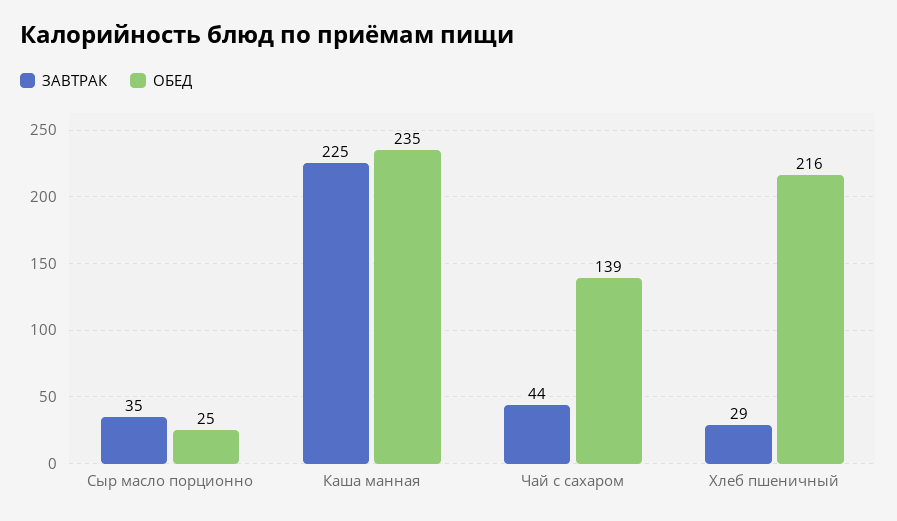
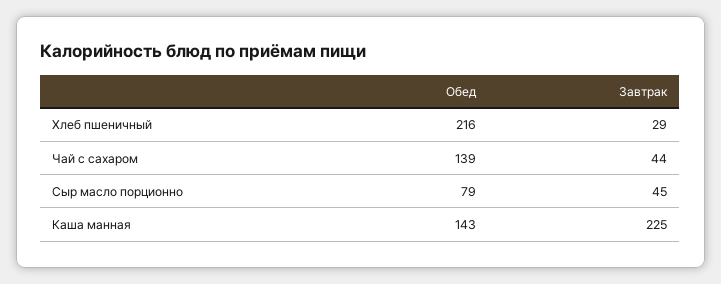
ЗАВТРАК, Сыр масло порционно: 35 -> 45
ОБЕД, Сыр масло порционно: 25 -> 79
ОБЕД, Каша манная: 235 -> 143

